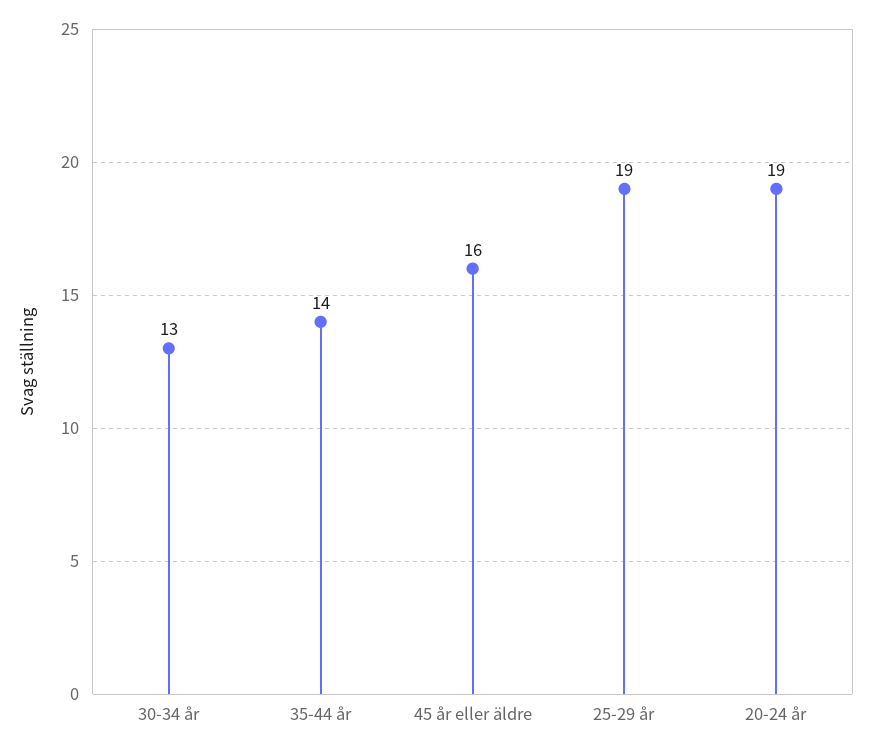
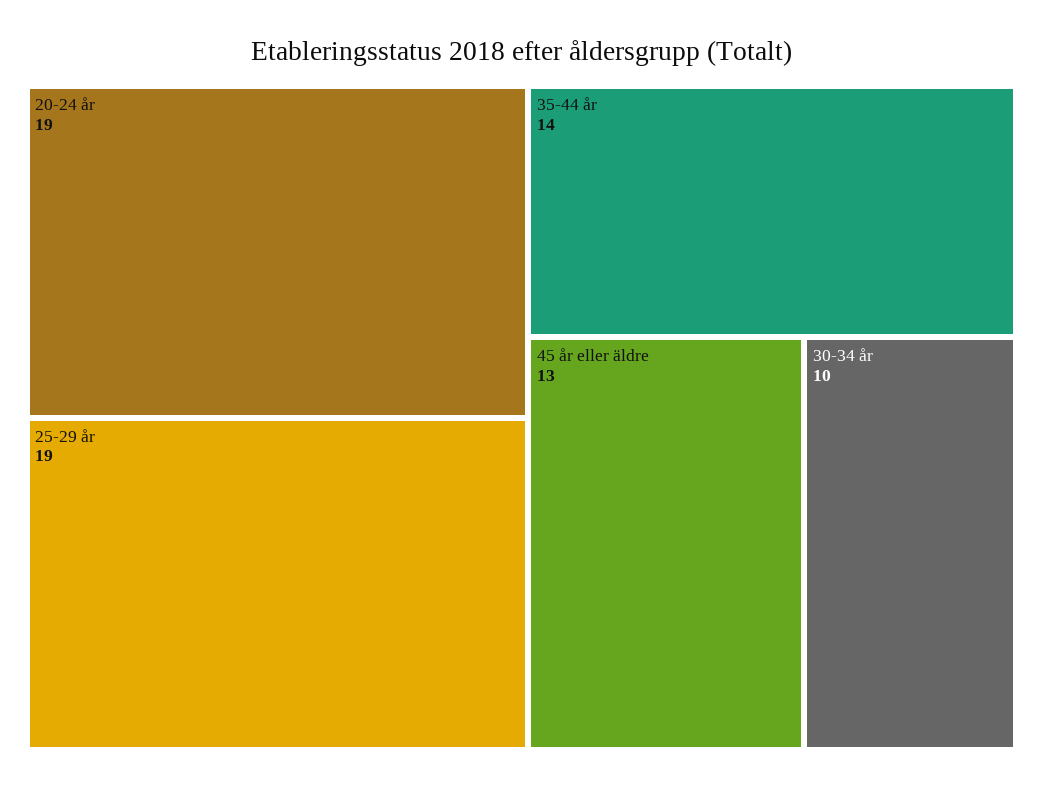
30-34 år: 13 -> 10
45 år eller äldre: 16 -> 13

